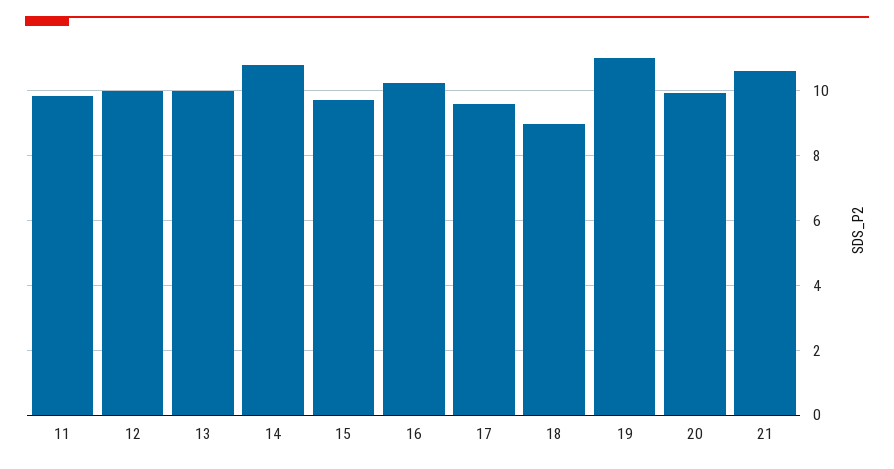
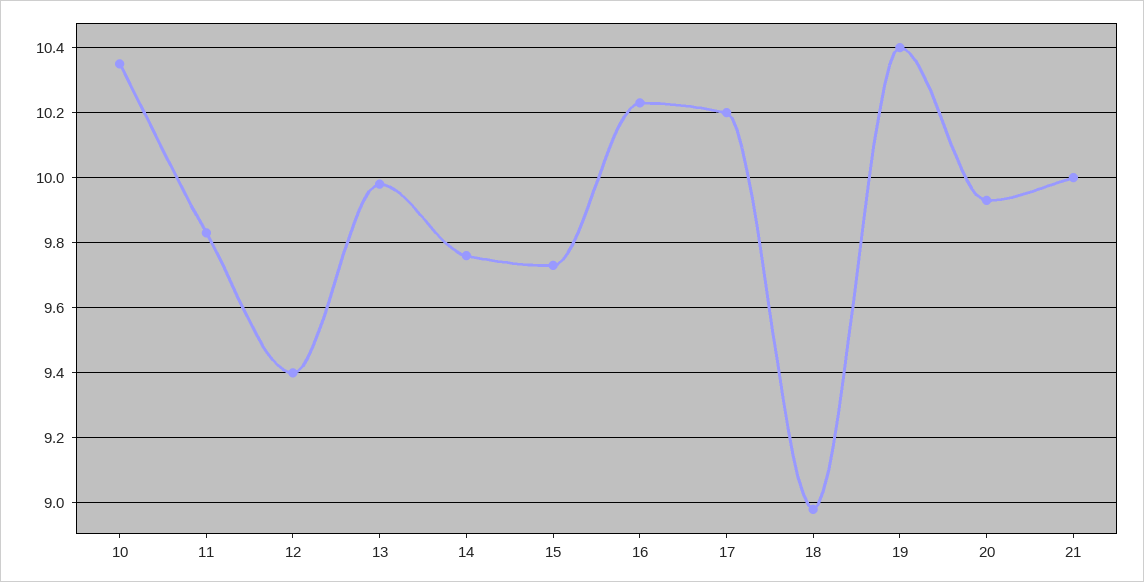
12: 10 -> 9.4
14: 10.8 -> 9.75
17: 9.6 -> 10.2
19: 11 -> 10.4
21: 10.6 -> 10
10: none -> 10.35

